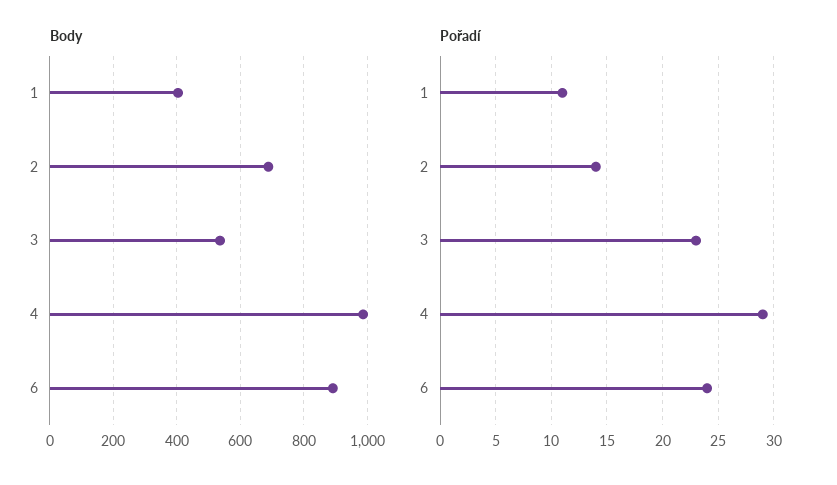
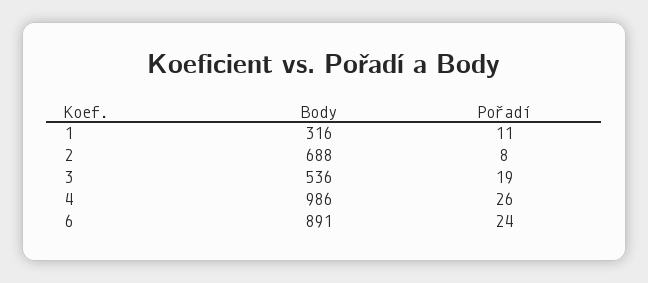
Body, 1: 400 -> 316
Pořadí, 2: 14 -> 8
Pořadí, 3: 23 -> 19
Pořadí, 4: 29 -> 26

